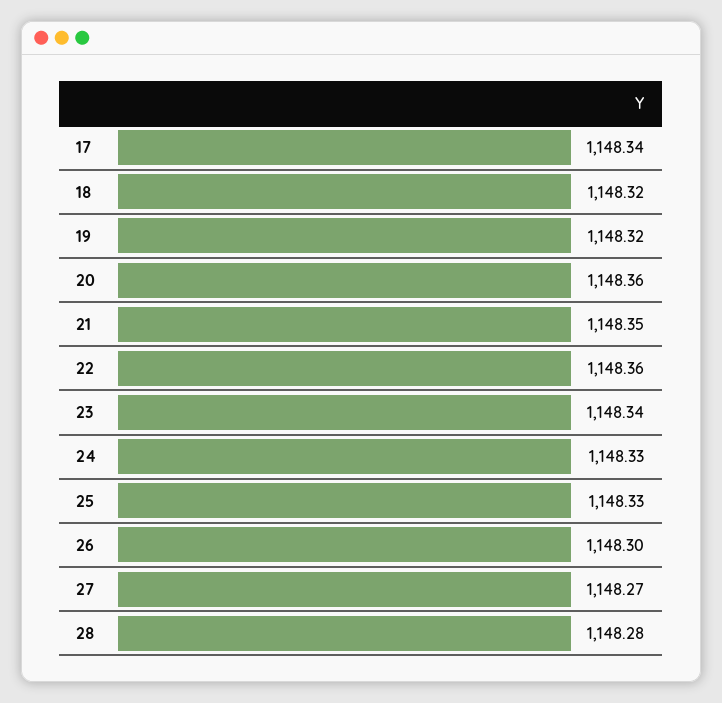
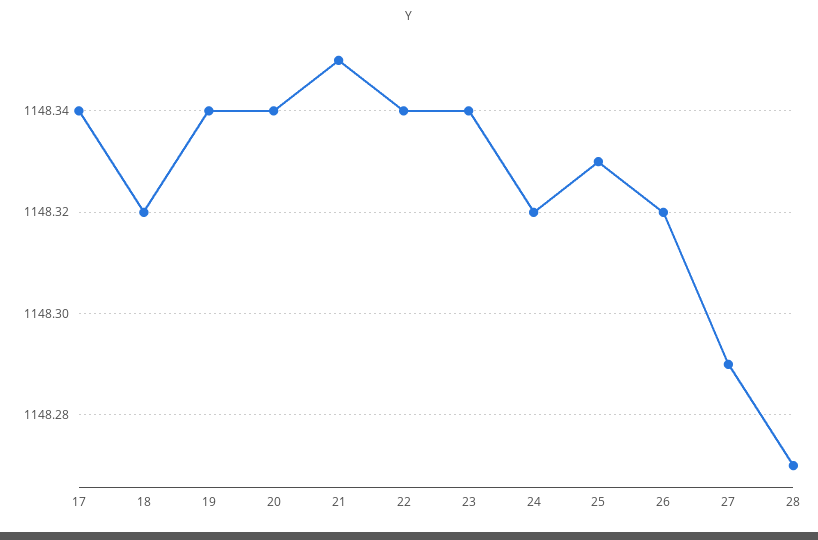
19: 1148.32 -> 1148.34
20: 1148.36 -> 1148.34
22: 1148.36 -> 1148.34
24: 1148.33 -> 1148.32
26: 1148.3 -> 1148.32
27: 1148.27 -> 1148.29
28: 1148.28 -> 1148.27

